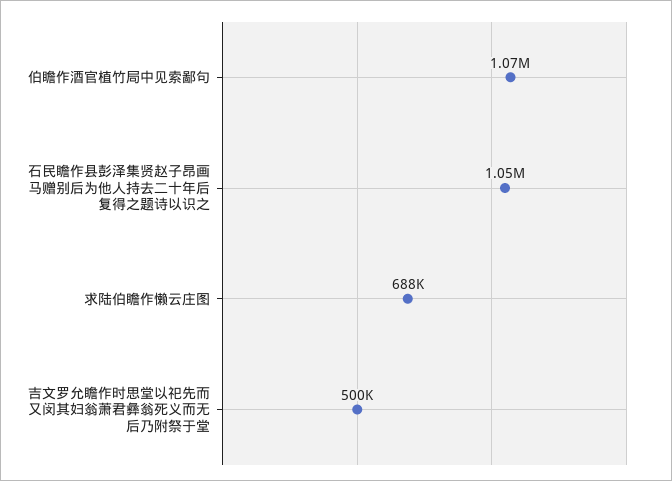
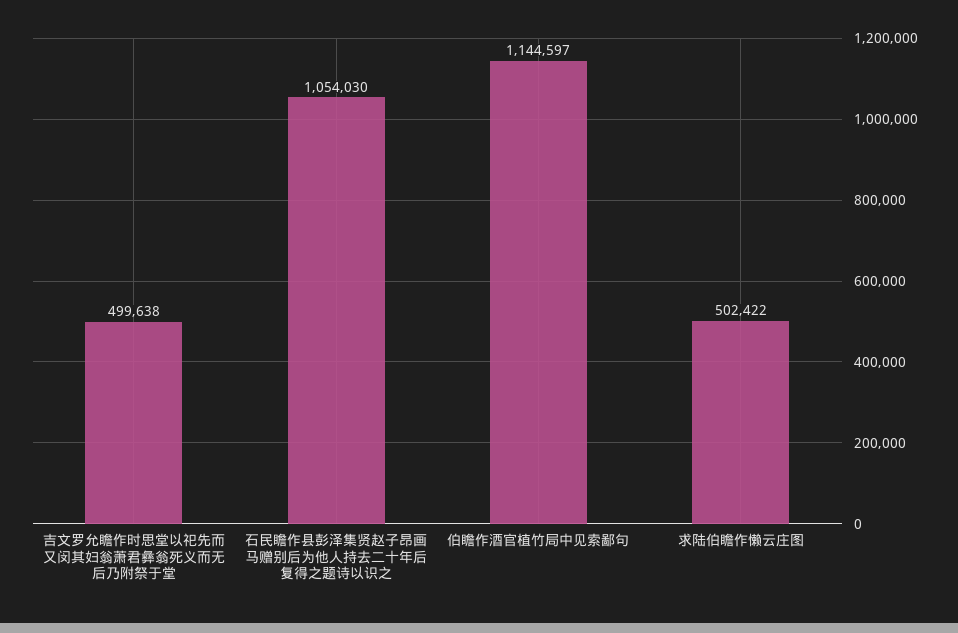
伯瞻作酒官植竹局中见索鄙句: 1070000 -> 1144597
求陆伯瞻作懒云庄图: 688000 -> 502422

